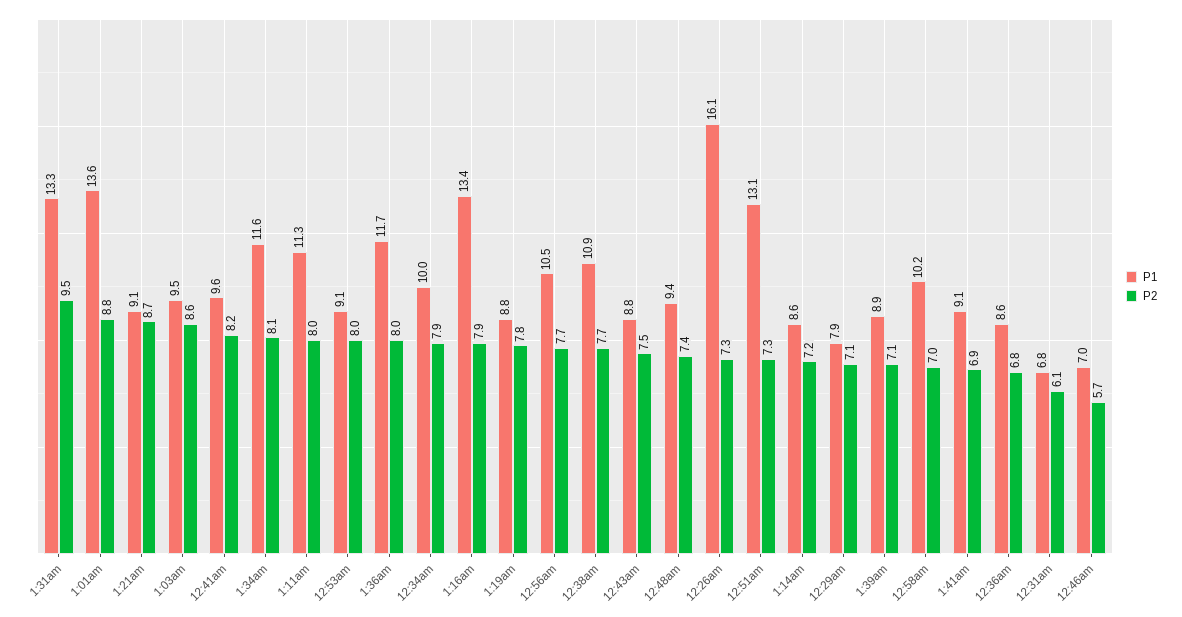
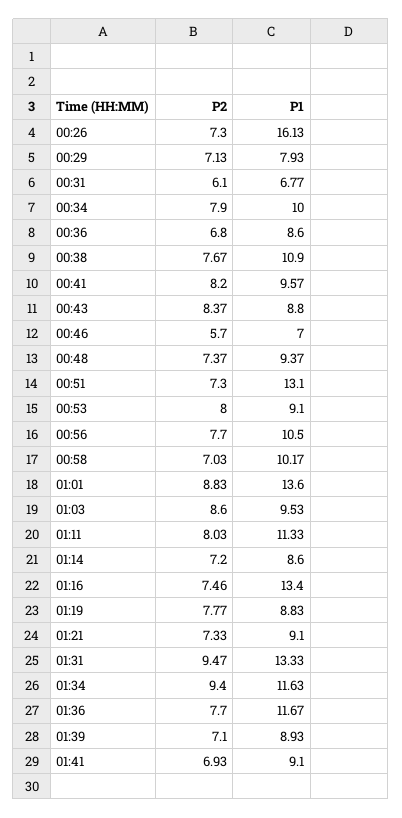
P2, 1:21am: 8.7 -> 7.33
P2, 1:34am: 8.1 -> 9.4
P2, 1:36am: 8 -> 7.7
P2, 1:16am: 7.9 -> 7.46
P2, 12:43am: 7.5 -> 8.37

